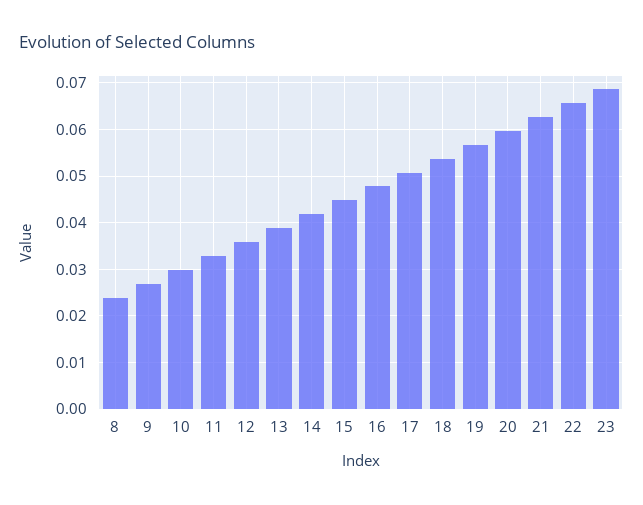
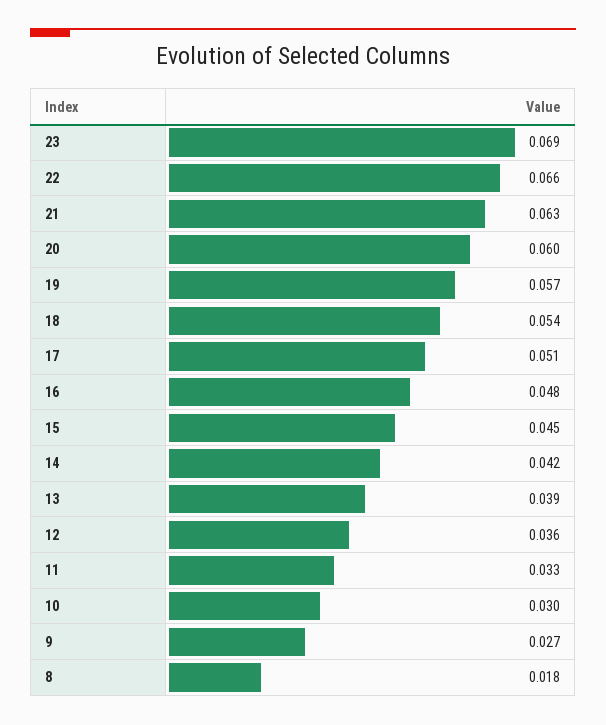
8: 0.024 -> 0.018

